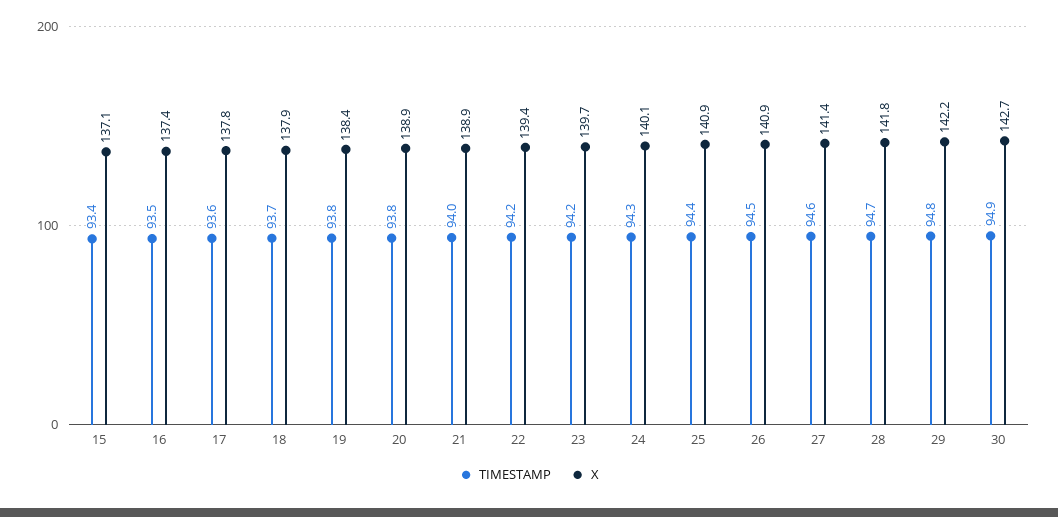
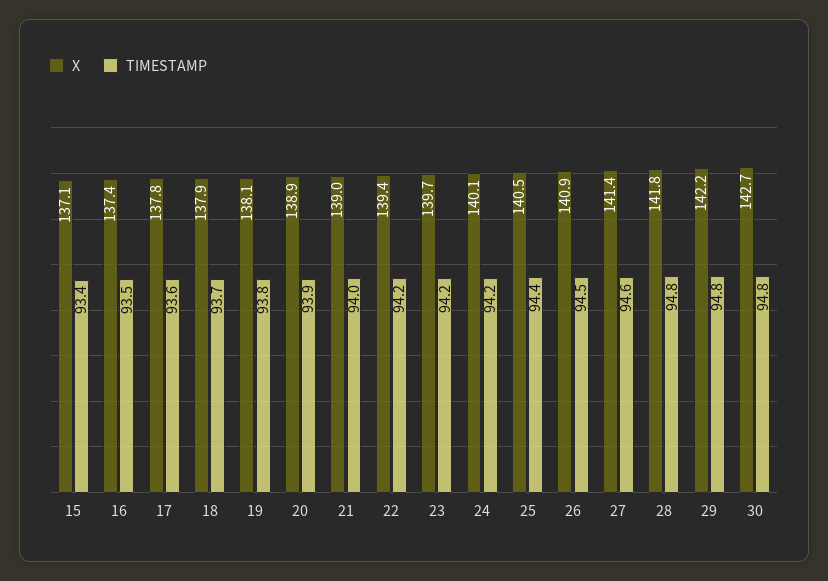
X, 19: 138.4 -> 138.1
TIMESTAMP, 20: 93.8 -> 93.9
X, 21: 138.9 -> 139
TIMESTAMP, 24: 94.3 -> 94.2
X, 25: 140.9 -> 140.5
TIMESTAMP, 28: 94.7 -> 94.8
TIMESTAMP, 30: 94.9 -> 94.8

